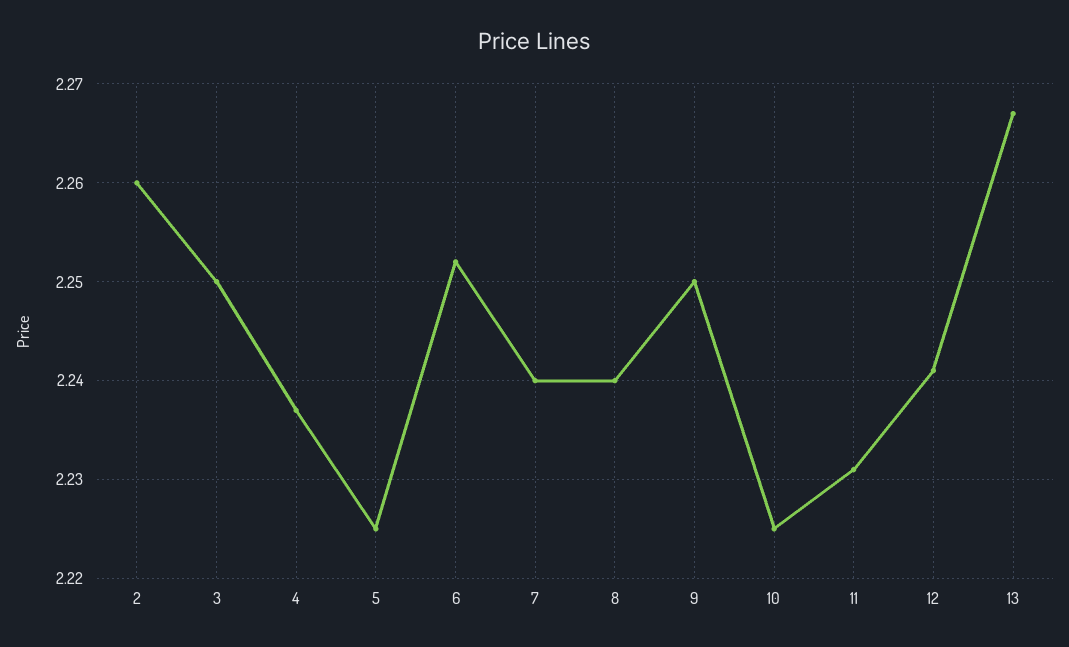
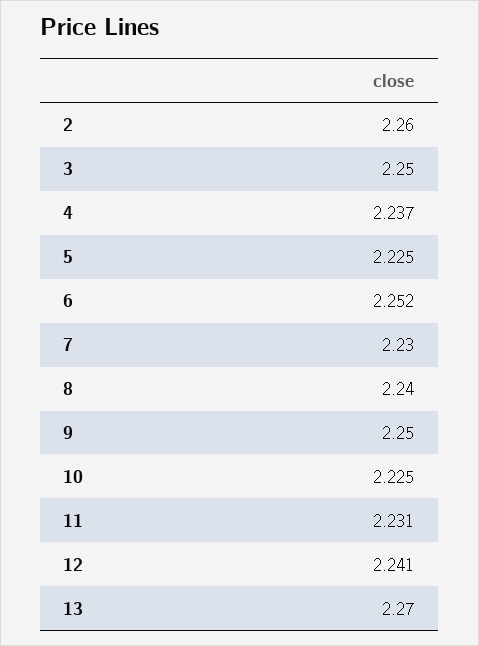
7: 2.24 -> 2.23
13: 2.267 -> 2.27

